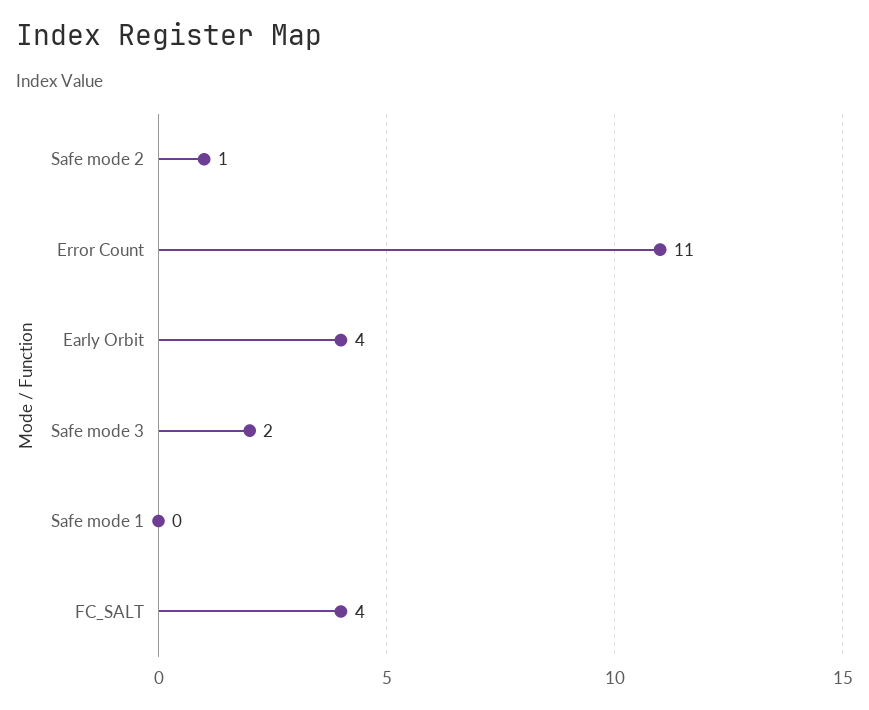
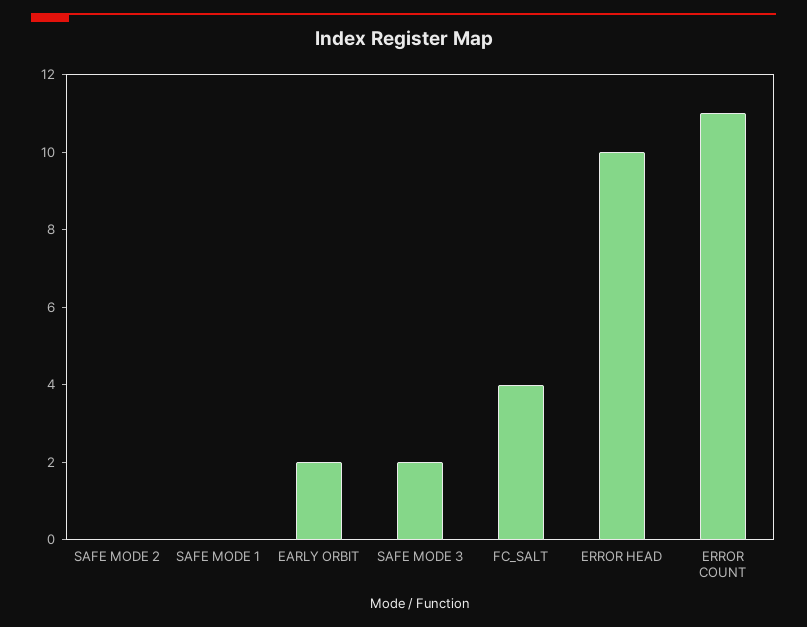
Safe mode 2: 1 -> 0
Early Orbit: 4 -> 2
ERROR HEAD: none -> 10

